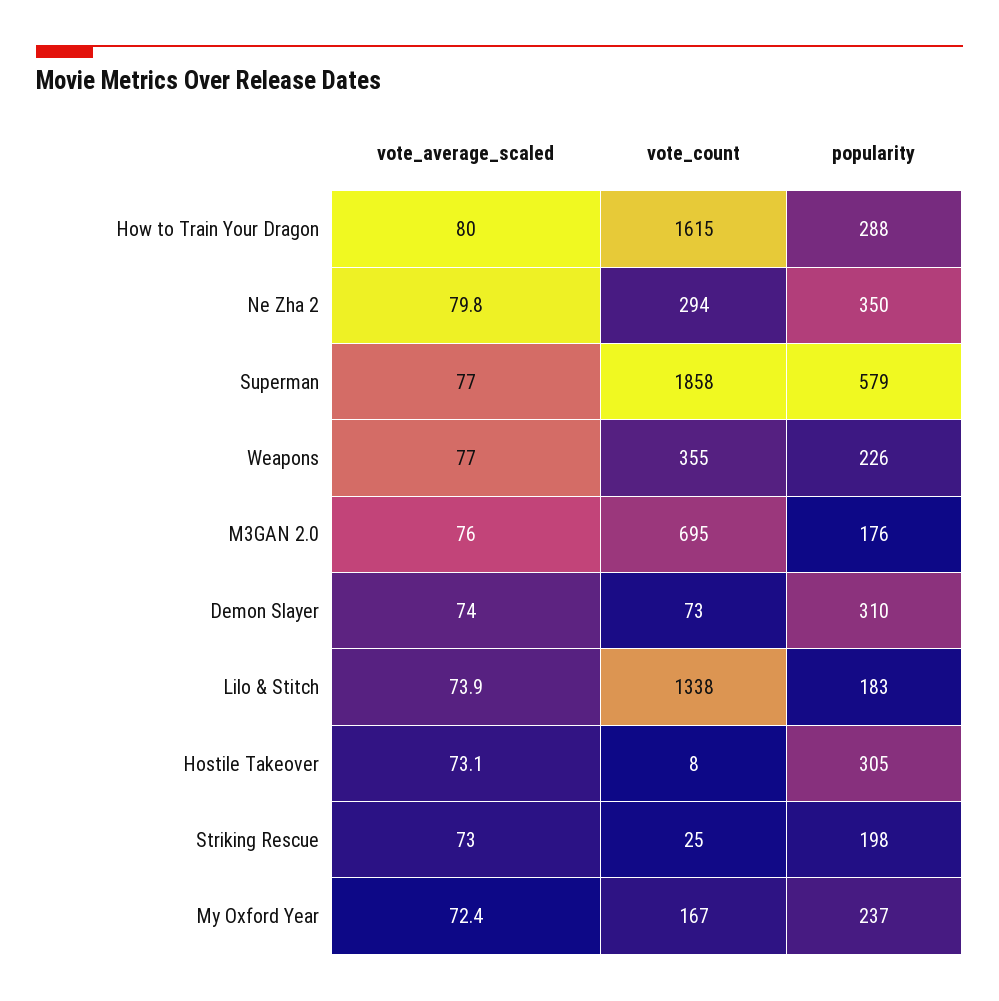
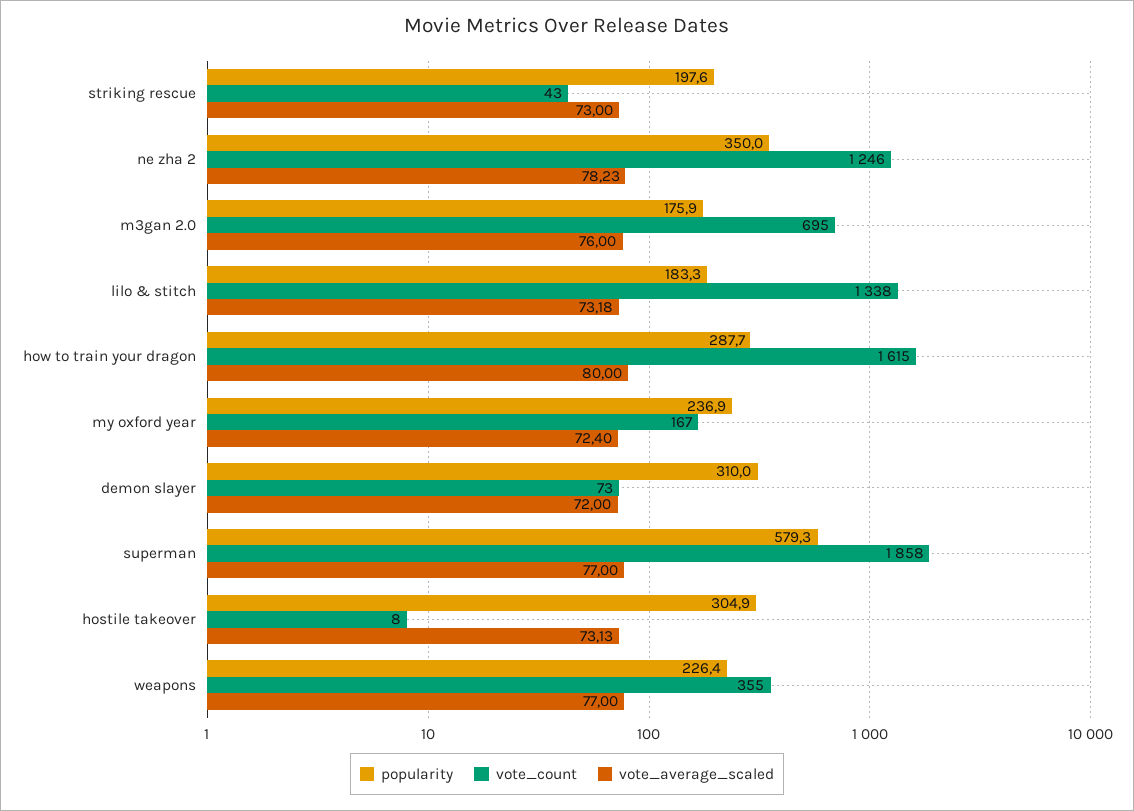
vote_average_scaled, Ne Zha 2: 79.8 -> 78.23
vote_count, Ne Zha 2: 294 -> 1246
vote_average_scaled, Demon Slayer: 74 -> 72
vote_average_scaled, Lilo & Stitch: 73.9 -> 73.18
vote_count, Striking Rescue: 25 -> 43

